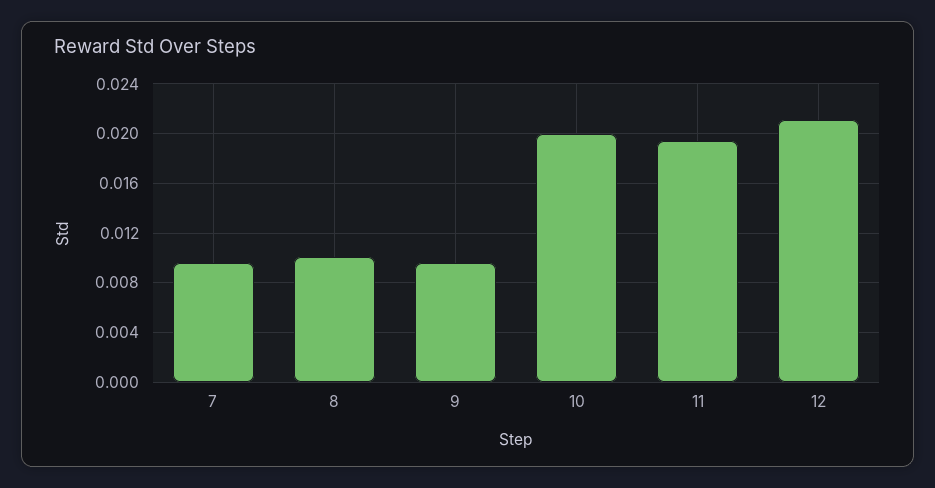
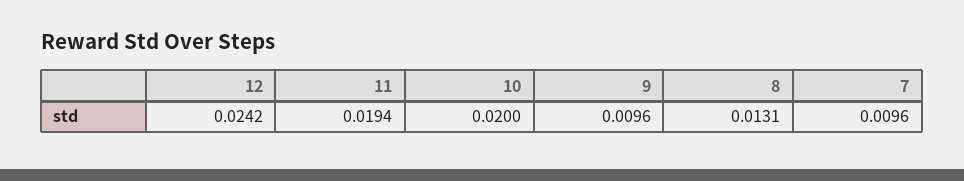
8: 0.01 -> 0.0131
12: 0.021 -> 0.0242

